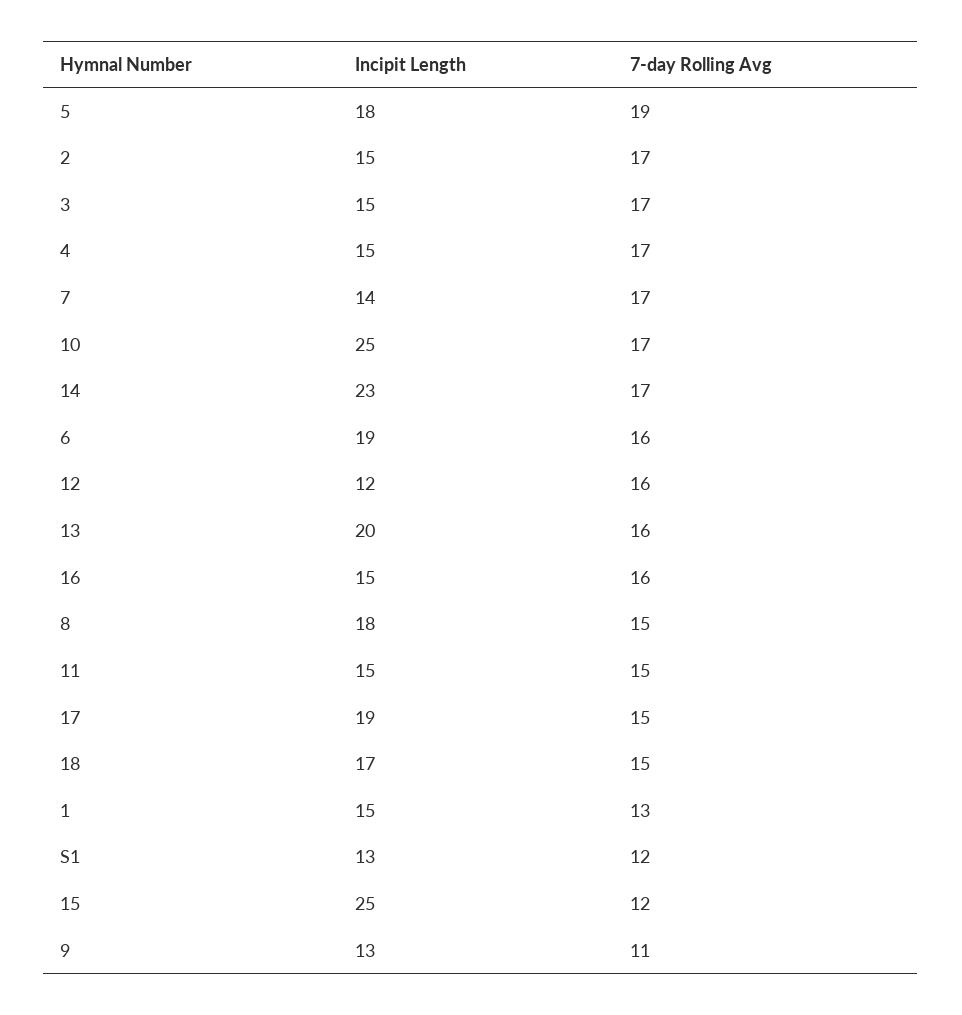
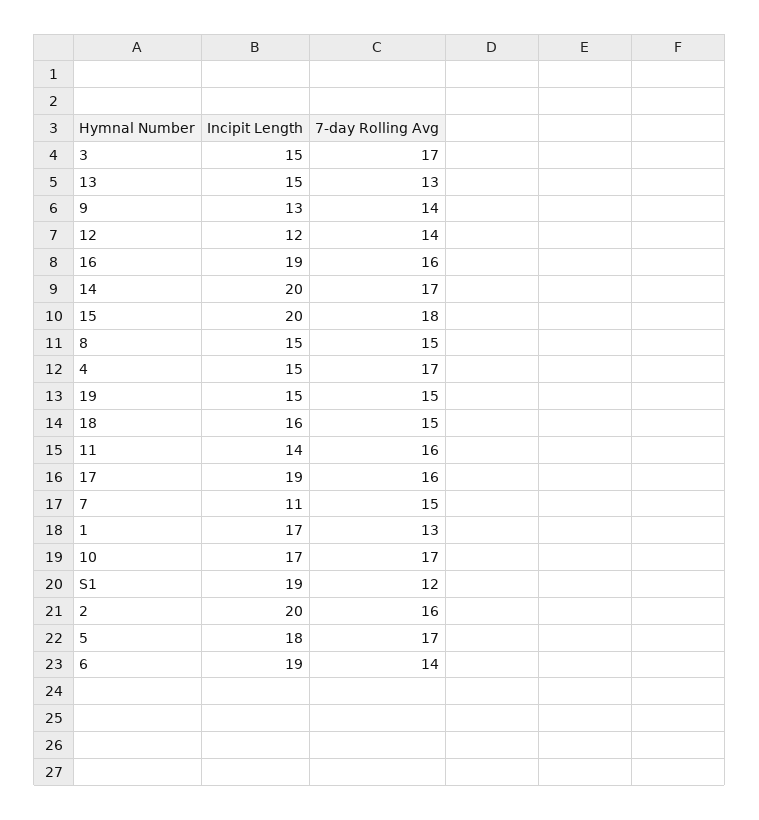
7-day Rolling Avg, 5: 19 -> 17
Incipit Length, 2: 15 -> 20
7-day Rolling Avg, 2: 17 -> 16
Incipit Length, 7: 14 -> 11
7-day Rolling Avg, 7: 17 -> 15
Incipit Length, 10: 25 -> 17
Incipit Length, 14: 23 -> 20
7-day Rolling Avg, 6: 16 -> 14
7-day Rolling Avg, 12: 16 -> 14
Incipit Length, 13: 20 -> 15
7-day Rolling Avg, 13: 16 -> 13
Incipit Length, 16: 15 -> 19
Incipit Length, 8: 18 -> 15
Incipit Length, 11: 15 -> 14
7-day Rolling Avg, 11: 15 -> 16
7-day Rolling Avg, 17: 15 -> 16
Incipit Length, 18: 17 -> 16
Incipit Length, 1: 15 -> 17
Incipit Length, S1: 13 -> 19
Incipit Length, 15: 25 -> 20
7-day Rolling Avg, 15: 12 -> 18
7-day Rolling Avg, 9: 11 -> 14
Incipit Length, 19: none -> 15
7-day Rolling Avg, 19: none -> 15

